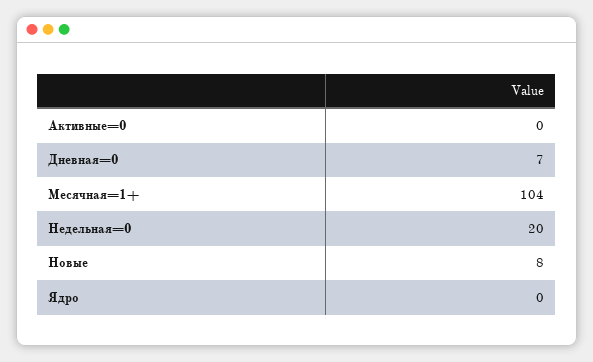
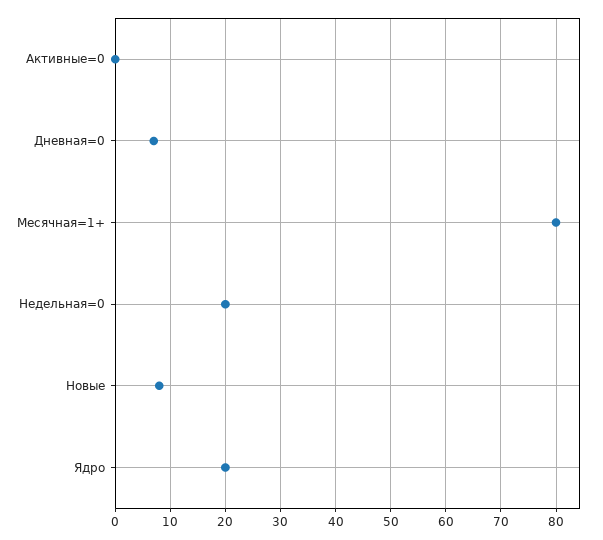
Месячная=1+: 104 -> 80
Ядро: 0 -> 20

